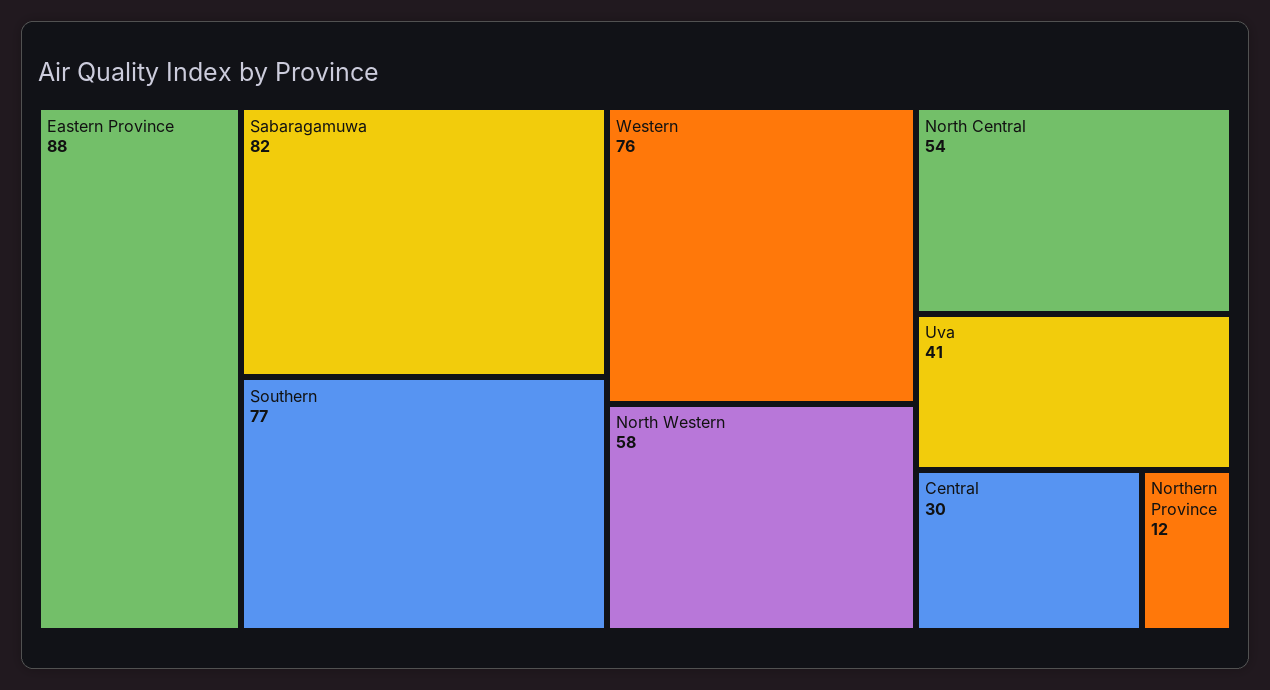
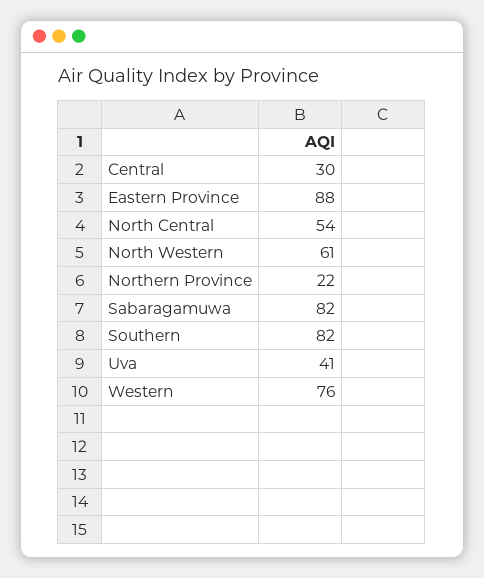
Southern: 77 -> 82
North Western: 58 -> 61
Northern Province: 12 -> 22

